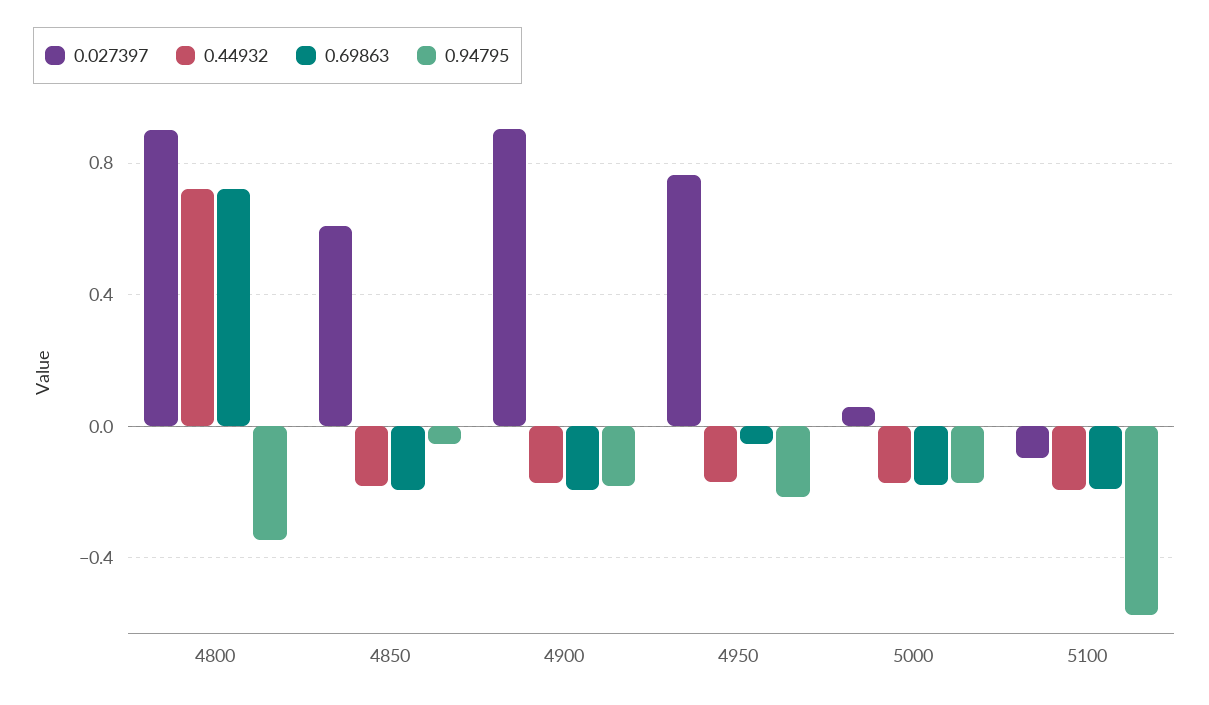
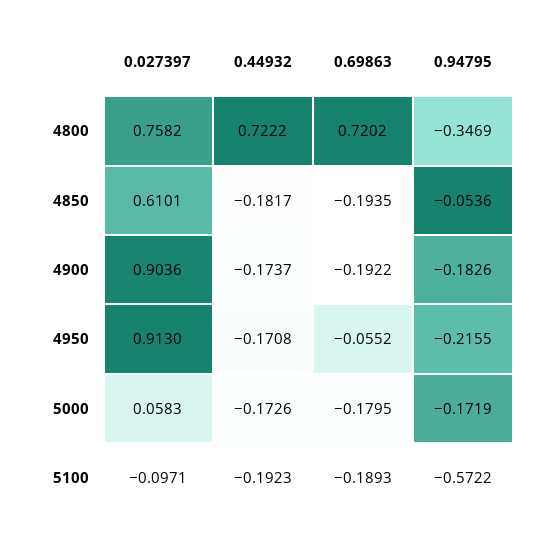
0.027397, 4800: 0.9 -> 0.7582
0.027397, 4950: 0.75 -> 0.913

